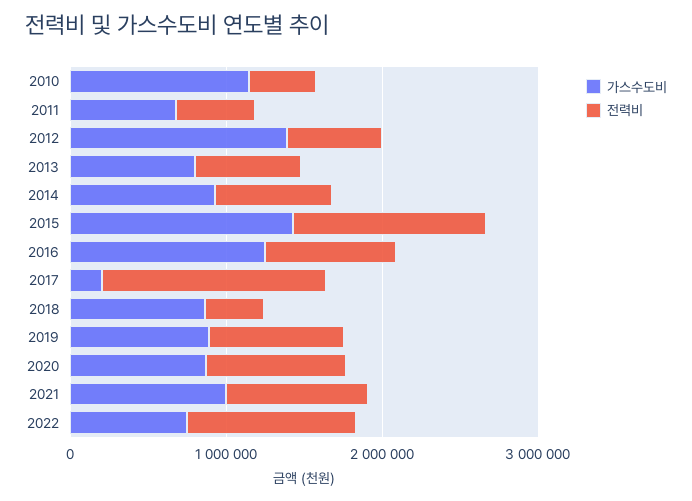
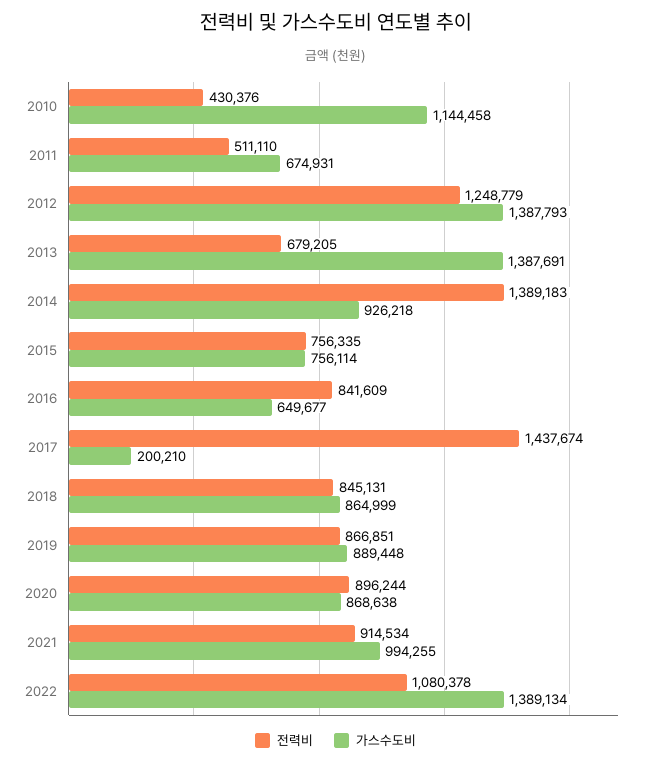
전력비, 2012: 600000 -> 1248779
가스수도비, 2013: 800000 -> 1387691
전력비, 2014: 800000 -> 1389183
가스수도비, 2015: 1400000 -> 756114
전력비, 2015: 1200000 -> 756335
가스수도비, 2016: 1200000 -> 649677
전력비, 2018: 400000 -> 845131
가스수도비, 2022: 800000 -> 1389134

